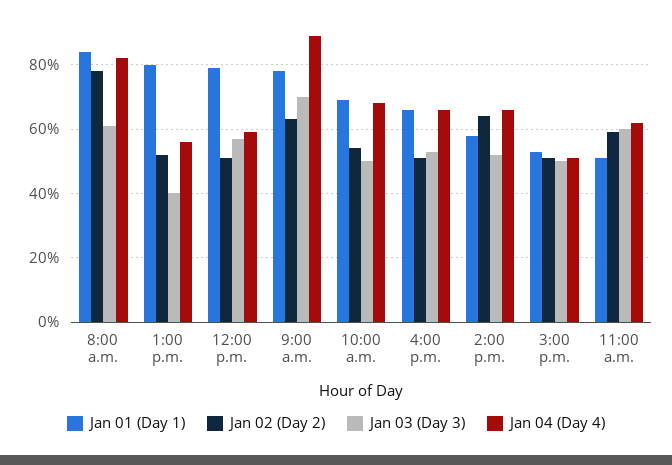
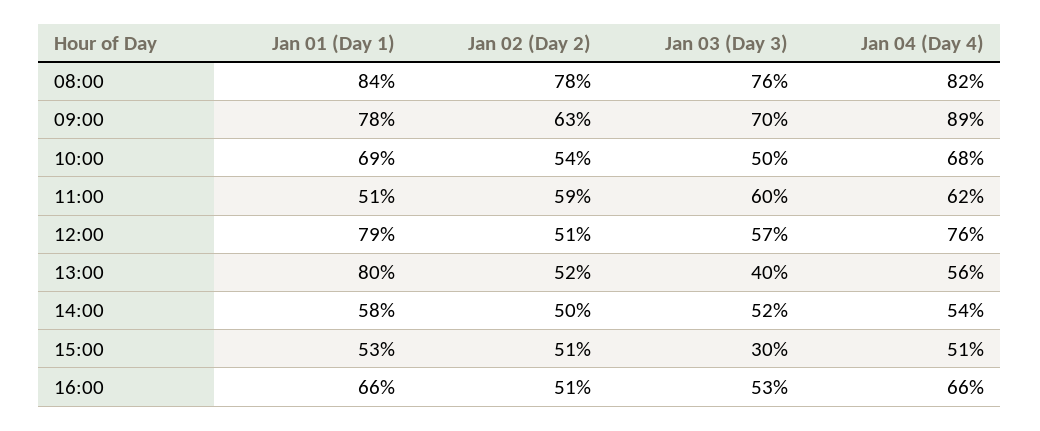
Jan 03 (Day 3), 8:00 a.m.: 60 -> 76
Jan 04 (Day 4), 12:00 p.m.: 60 -> 76
Jan 02 (Day 2), 2:00 p.m.: 65 -> 50
Jan 04 (Day 4), 2:00 p.m.: 65 -> 54
Jan 03 (Day 3), 3:00 p.m.: 50 -> 30

